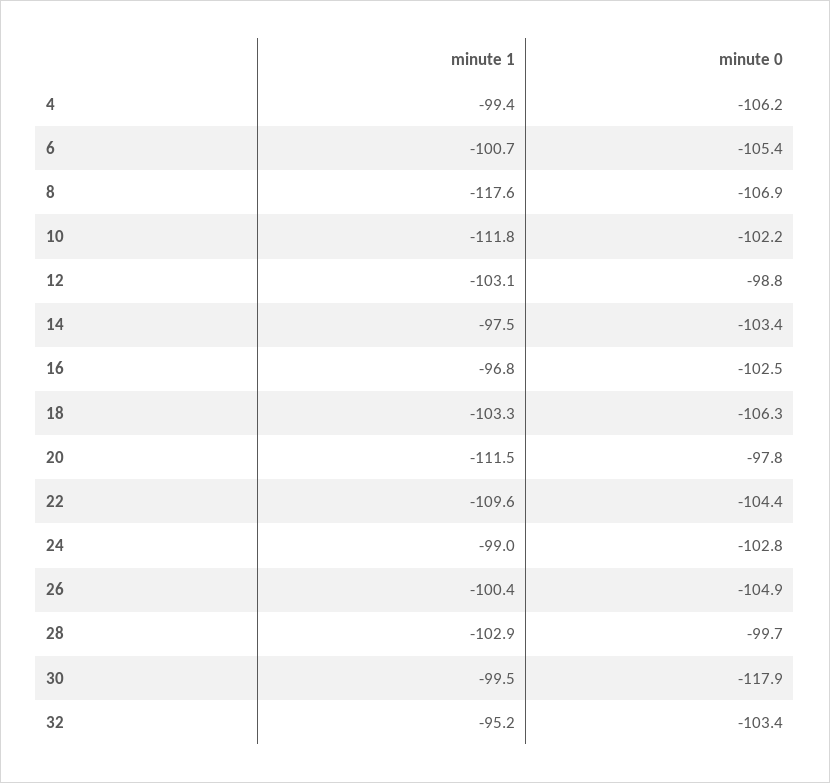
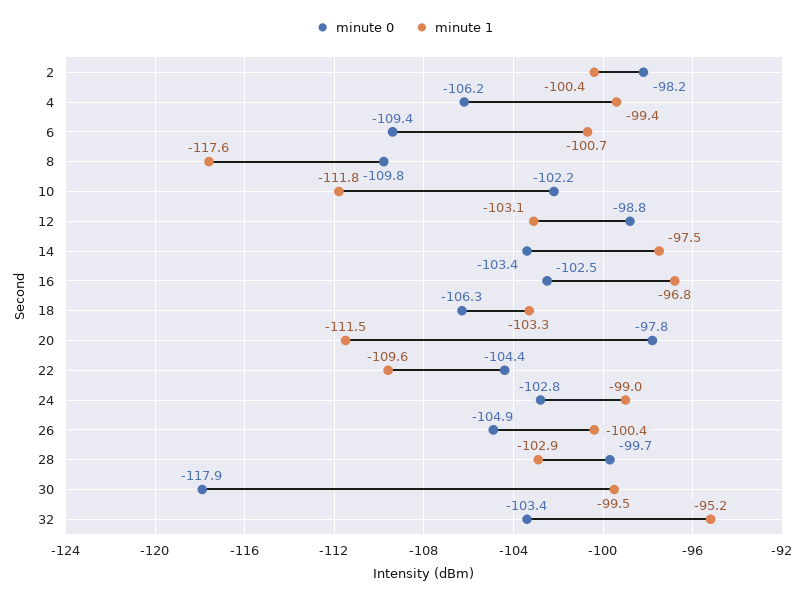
minute 0, 6: -105.4 -> -109.4
minute 0, 8: -106.9 -> -109.8
minute 0, 2: none -> -98.2
minute 1, 2: none -> -100.4

